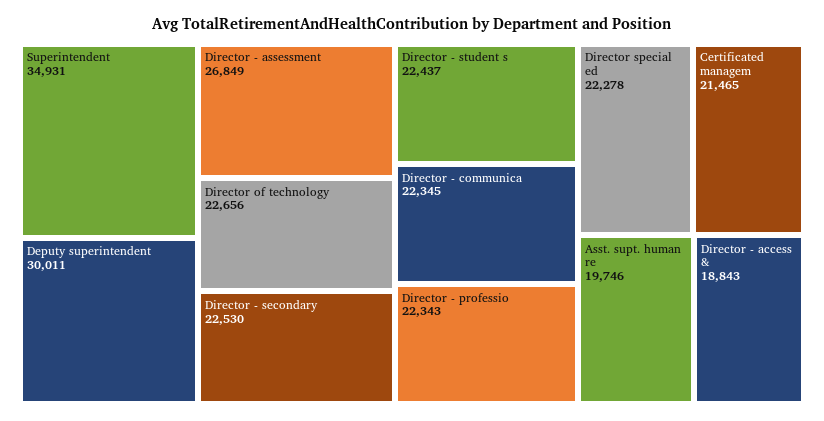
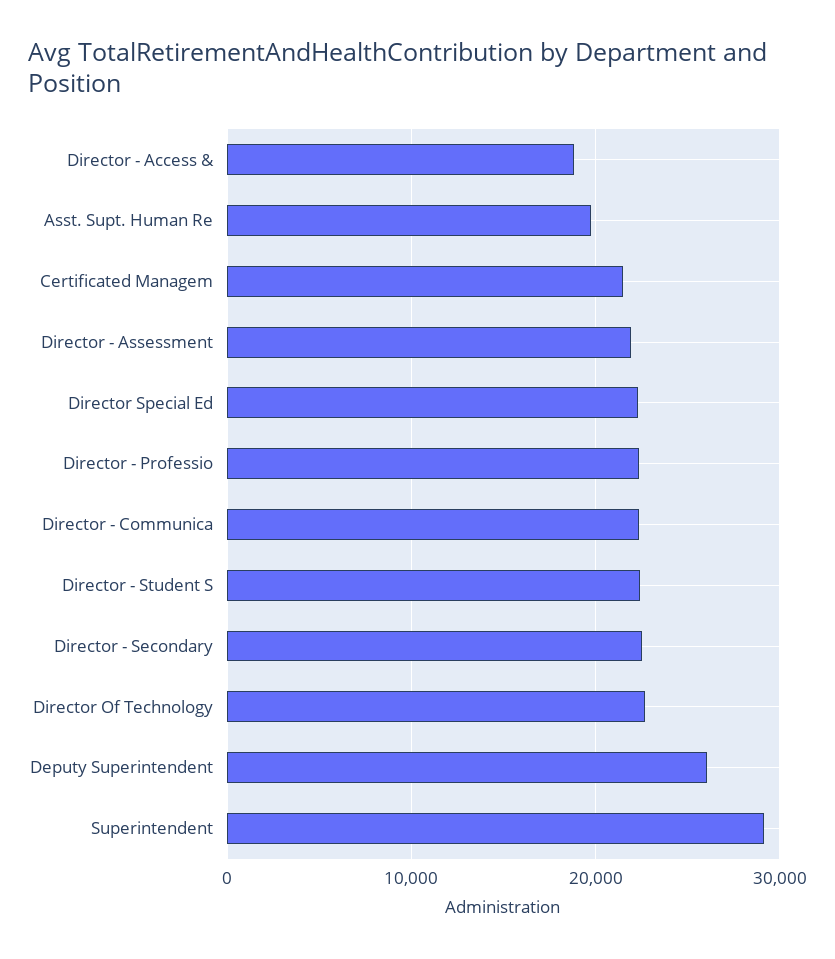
Superintendent: 34931 -> 29000
Deputy superintendent: 30011 -> 26000
Director - assessment: 26849 -> 22000

